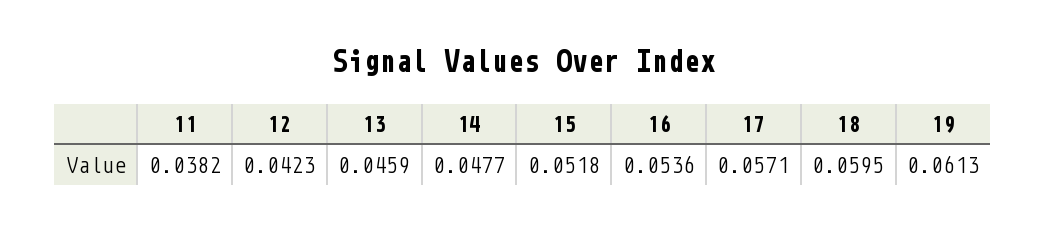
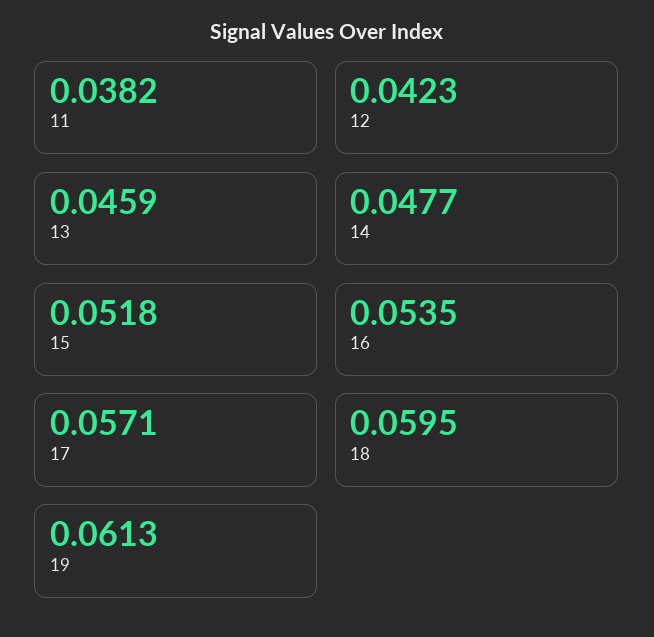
16: 0.0536 -> 0.0535

